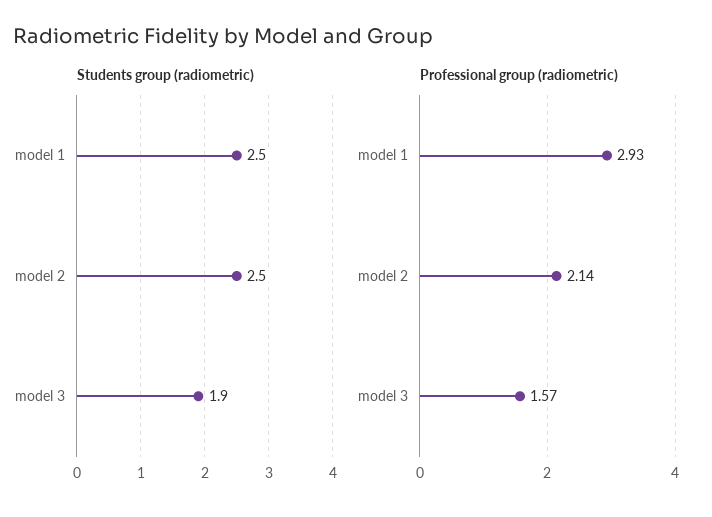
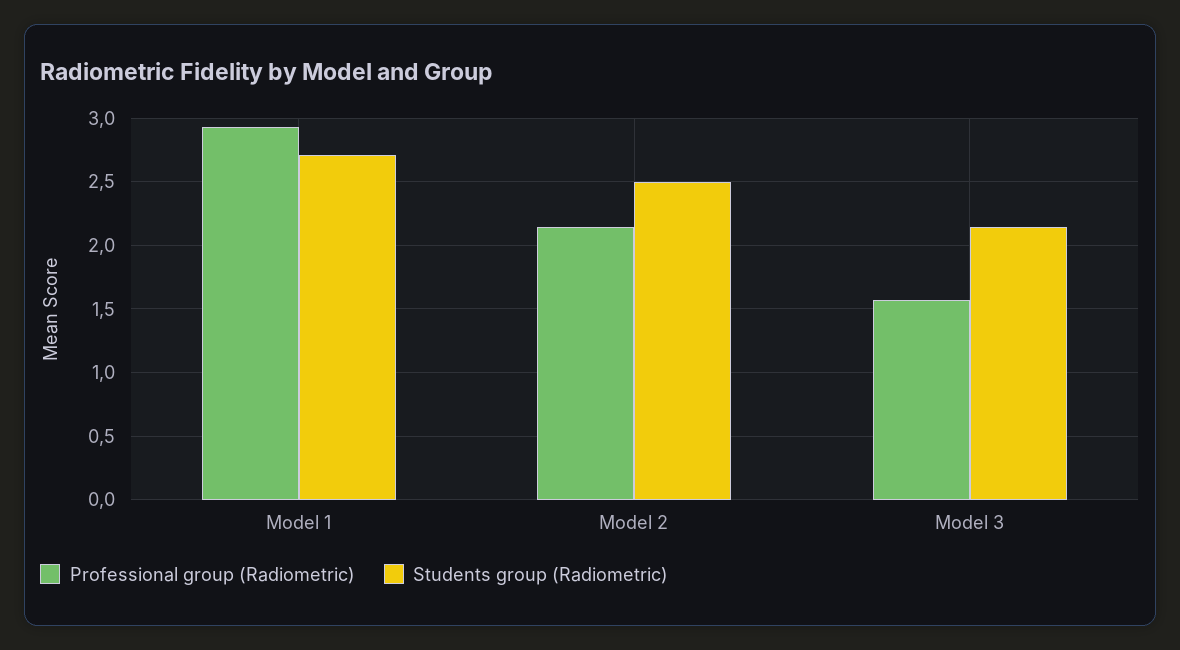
Students group (radiometric), model 1: 2.5 -> 2.7
Students group (radiometric), model 3: 1.9 -> 2.15

